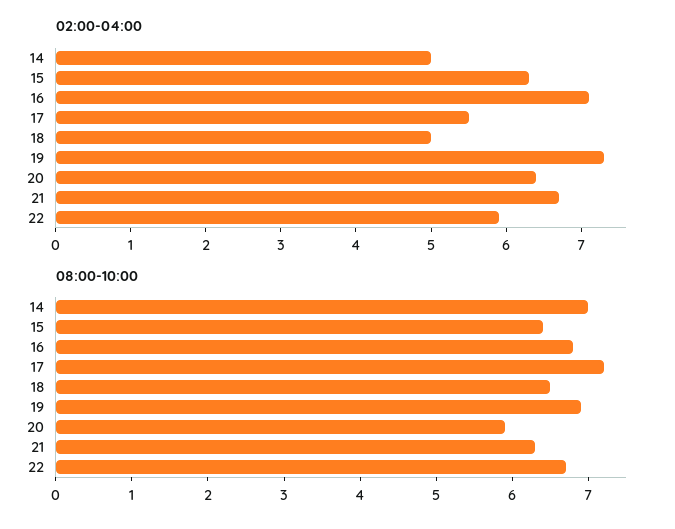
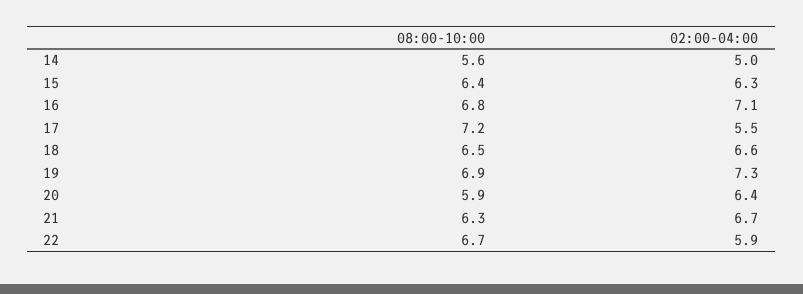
02:00-04:00, 18: 5 -> 6.6
08:00-10:00, 14: 7 -> 5.6

